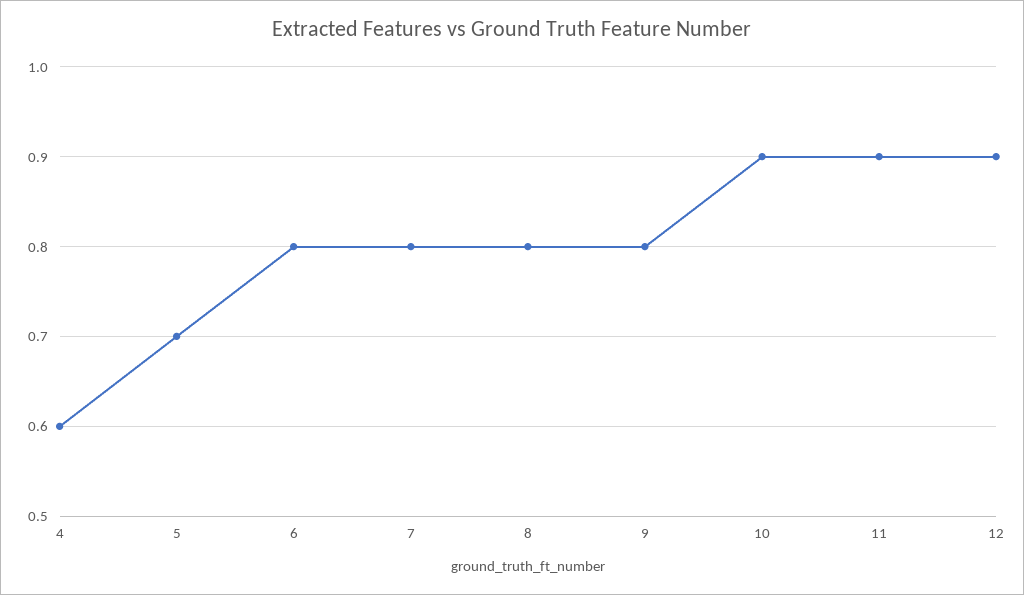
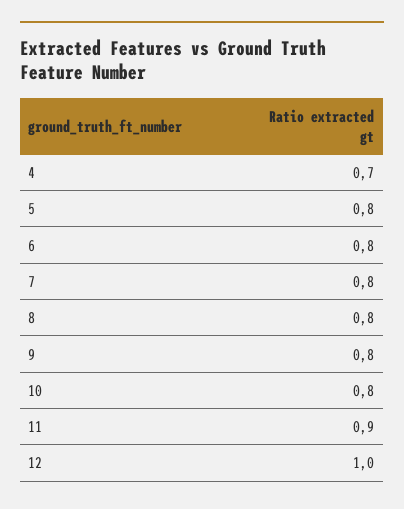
4: 0.6 -> 0.7
5: 0.7 -> 0.8
10: 0.9 -> 0.8
12: 0.9 -> 1

